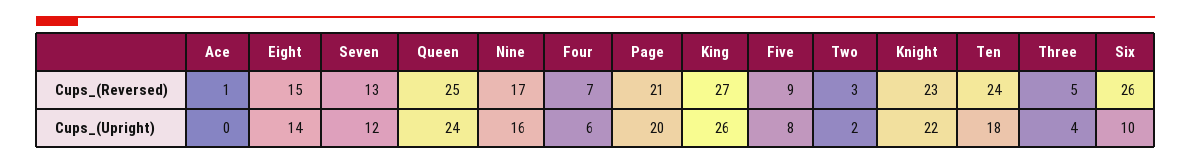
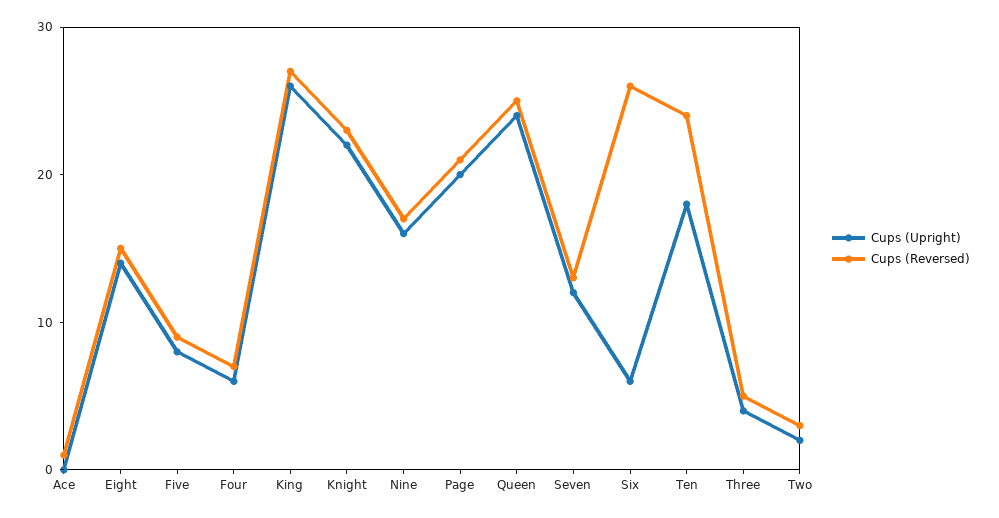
Cups_(Upright), Six: 10 -> 6

